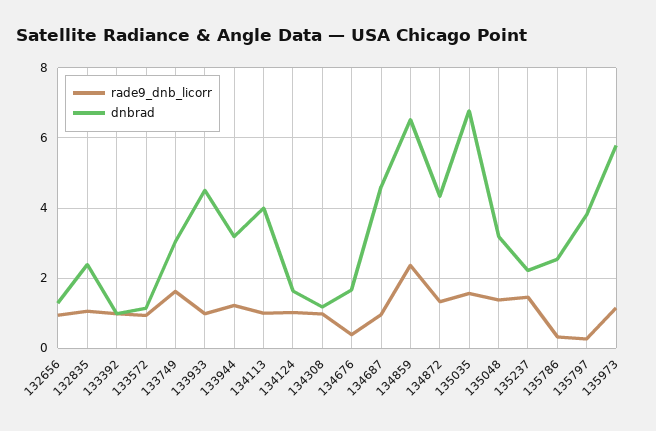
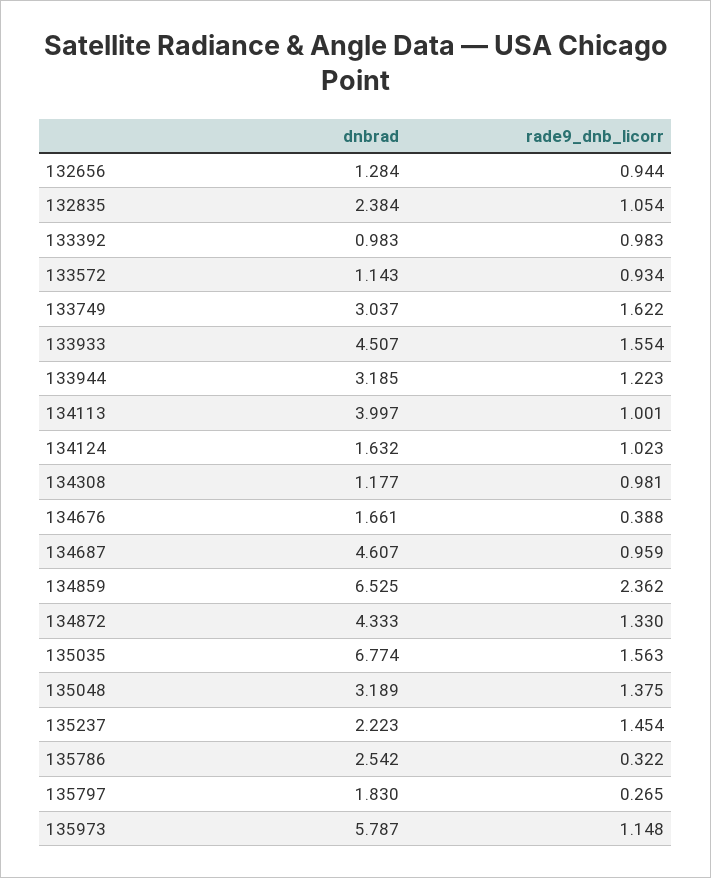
rade9_dnb_licorr, 133933: 1 -> 1.554
dnbrad, 135797: 3.8 -> 1.83

